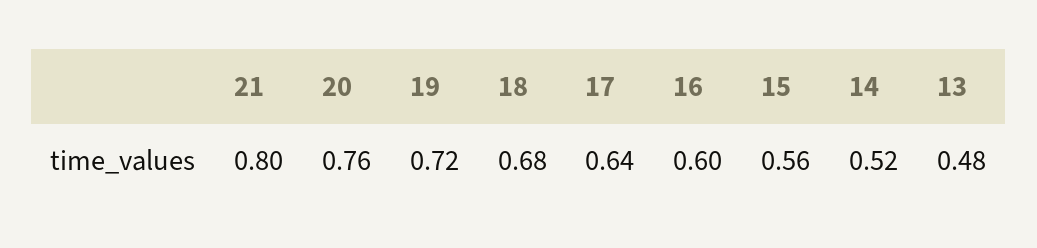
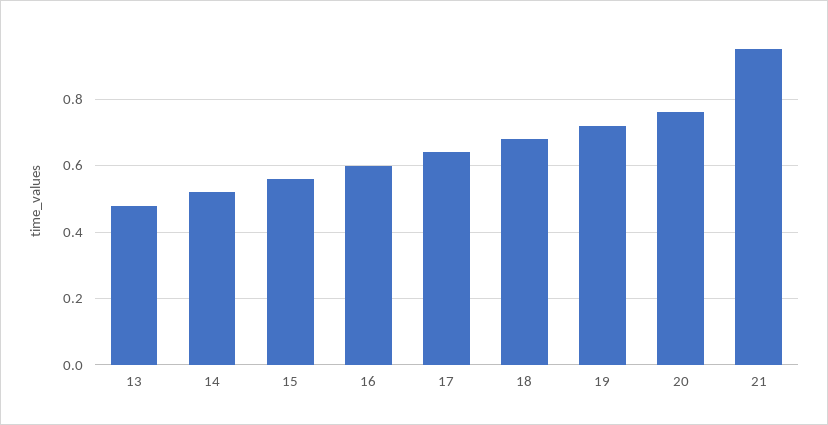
21: 0.8 -> 0.95

